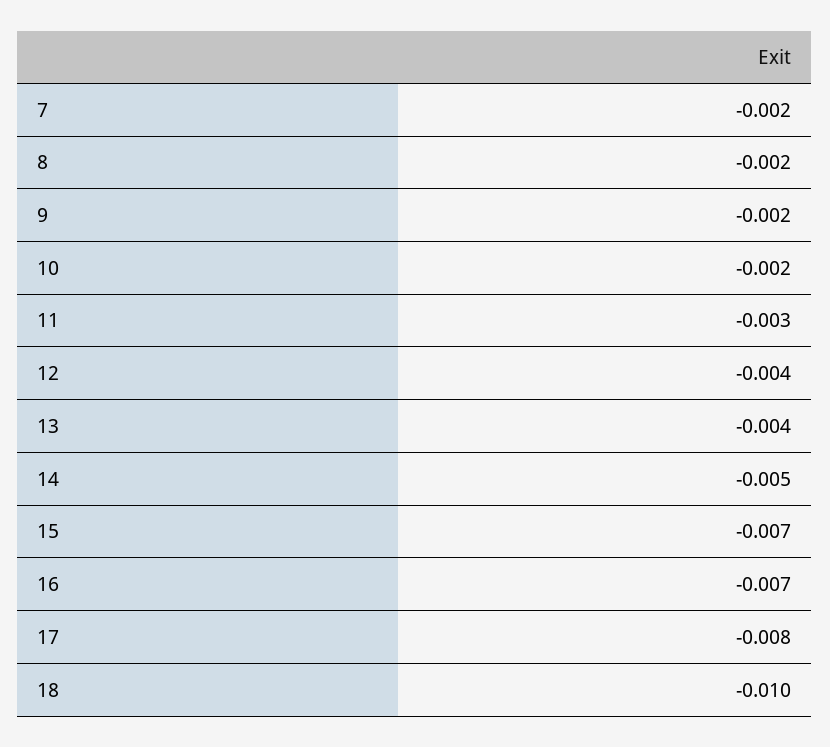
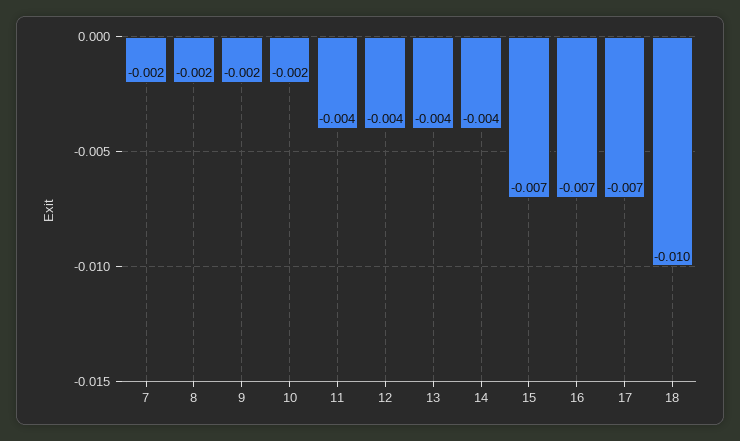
11: -0.003 -> -0.004
14: -0.005 -> -0.004
17: -0.008 -> -0.007

